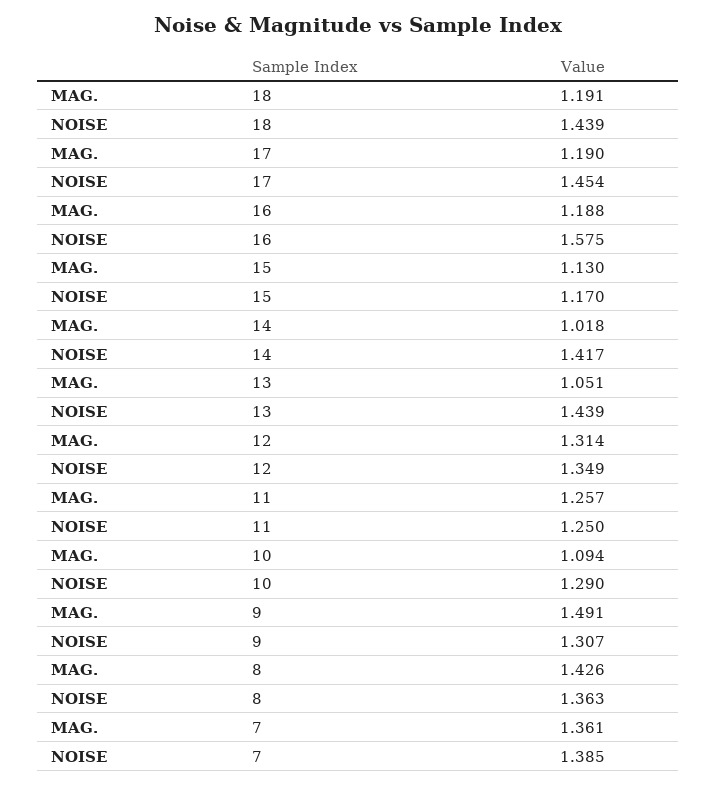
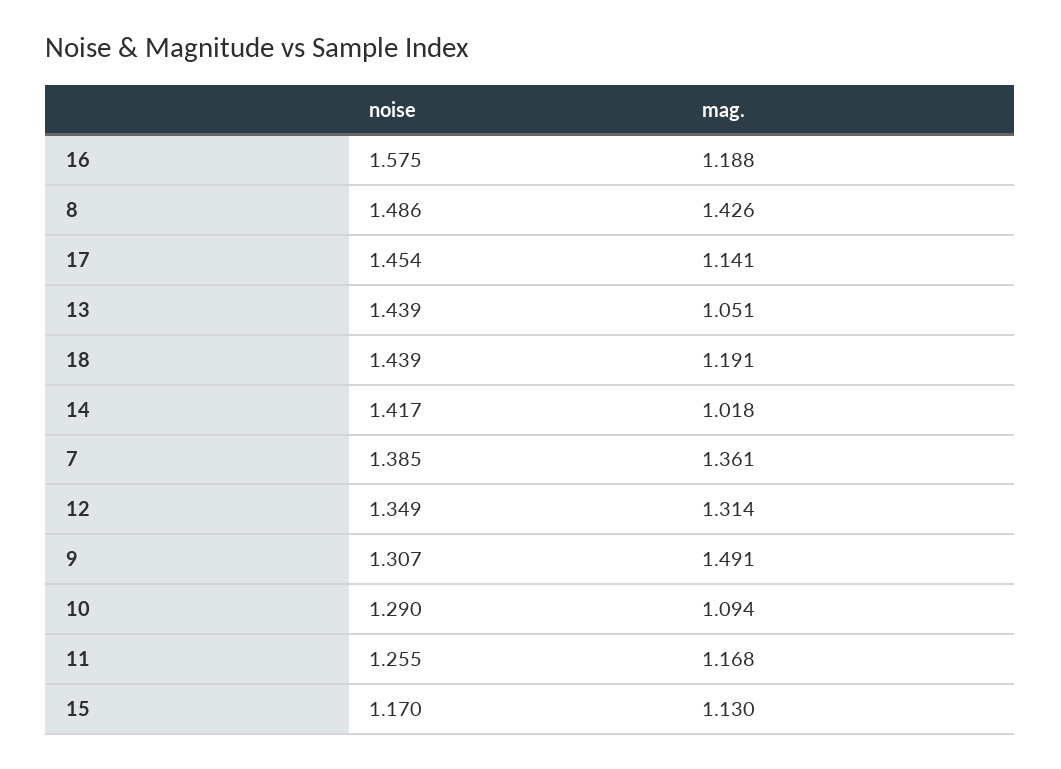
MAG., 17: 1.19 -> 1.141
MAG., 11: 1.257 -> 1.168
NOISE, 11: 1.25 -> 1.255
NOISE, 8: 1.363 -> 1.486

